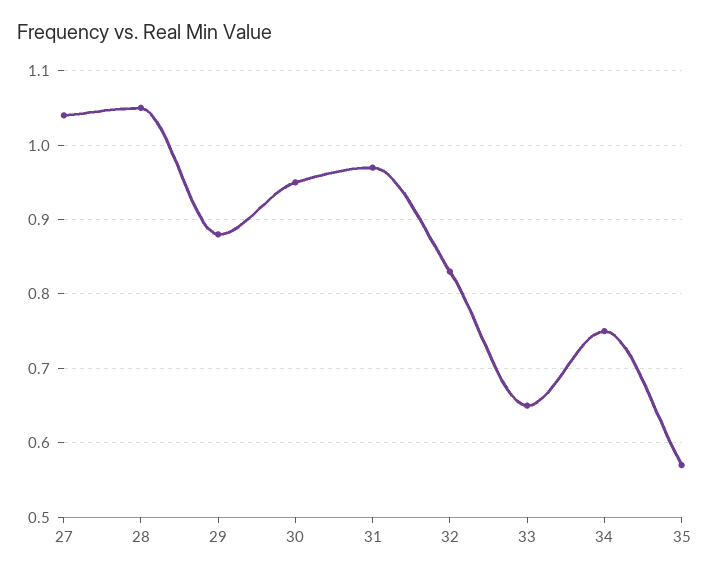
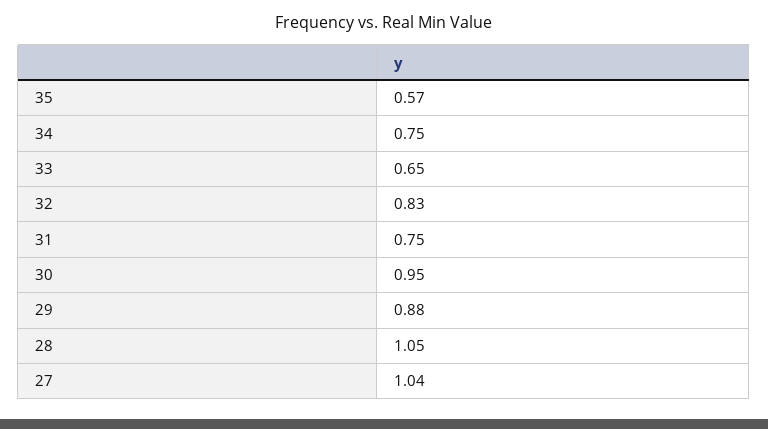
31: 0.97 -> 0.75

